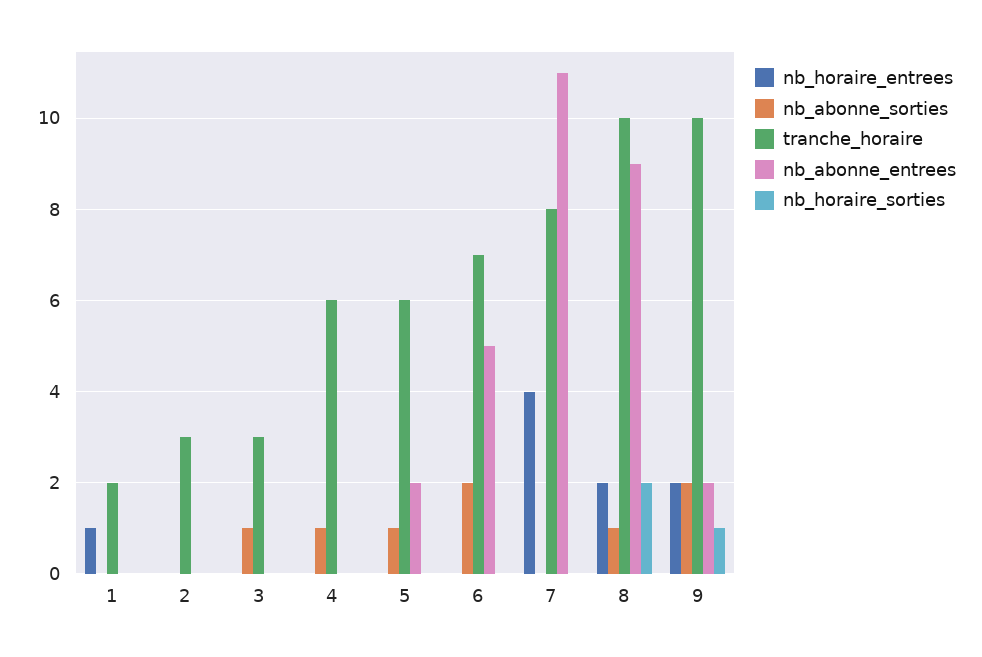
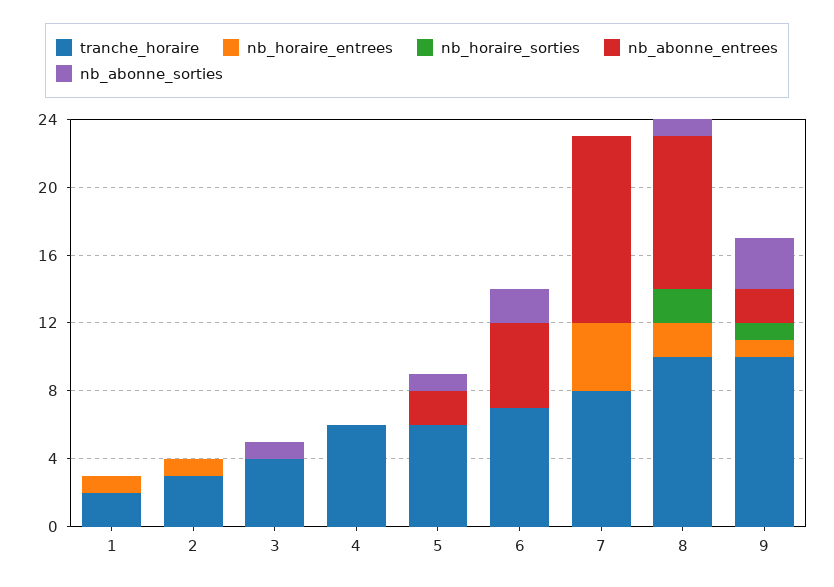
nb_horaire_entrees, 2: 0 -> 1
tranche_horaire, 3: 3 -> 4
nb_abonne_sorties, 4: 1 -> 0
nb_horaire_entrees, 9: 2 -> 1
nb_abonne_sorties, 9: 2 -> 3

